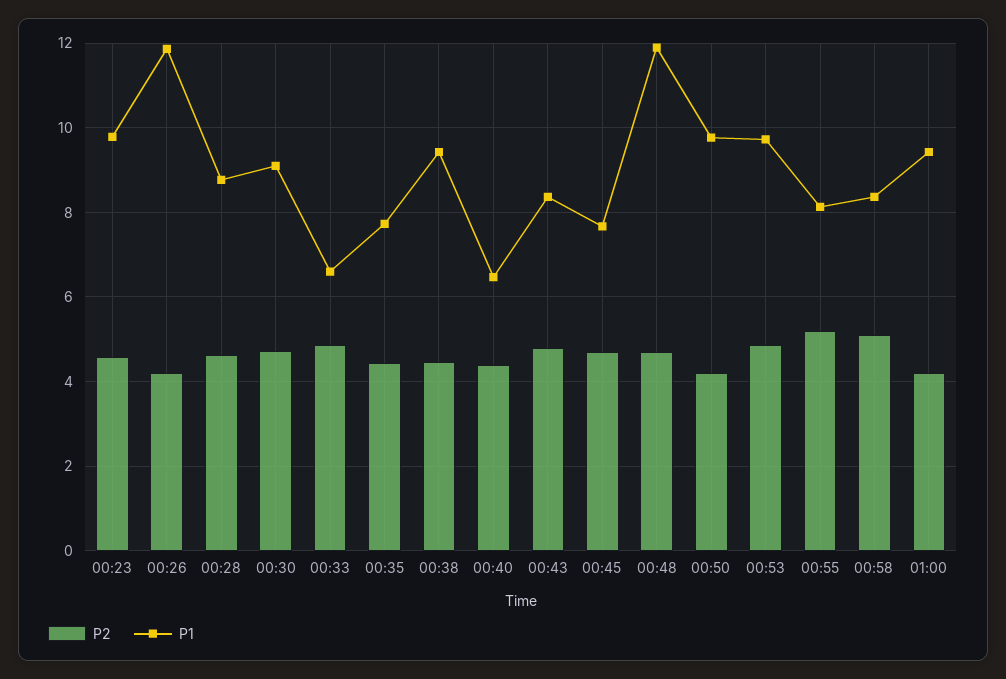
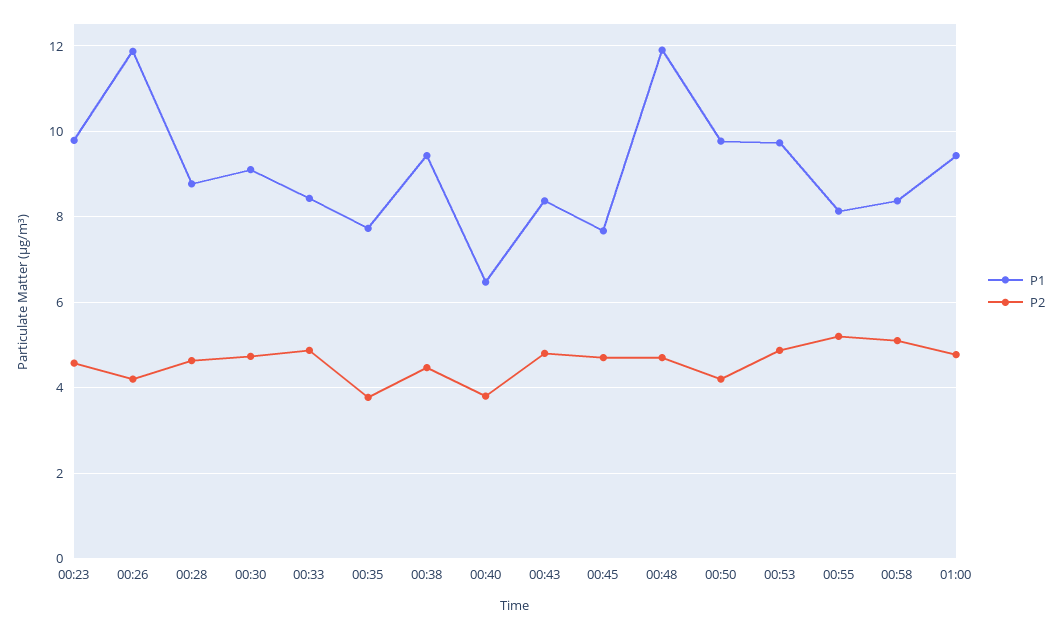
P1, 00:33: 6.6 -> 8.4
P2, 00:35: 4.4 -> 3.8
P2, 00:40: 4.4 -> 3.8
P2, 01:00: 4.2 -> 4.8

